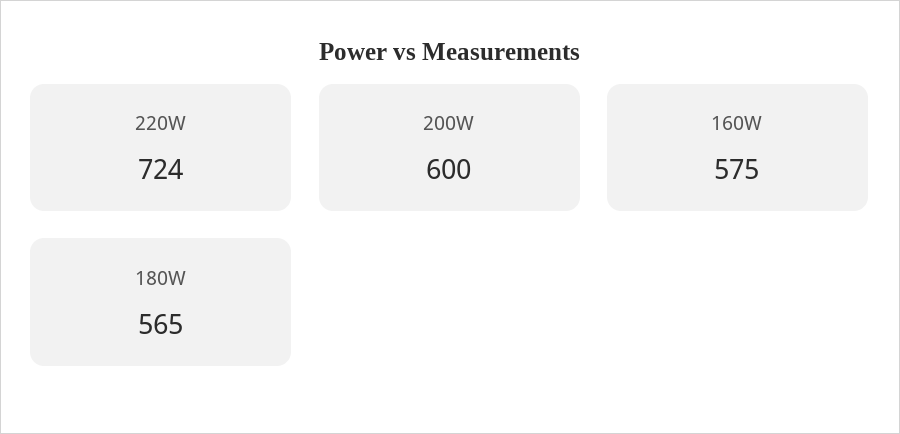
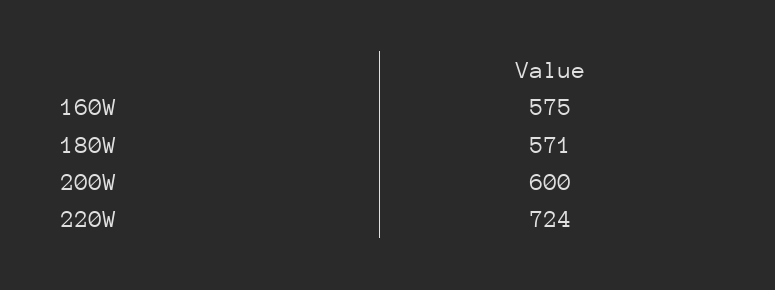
180W: 565 -> 571

